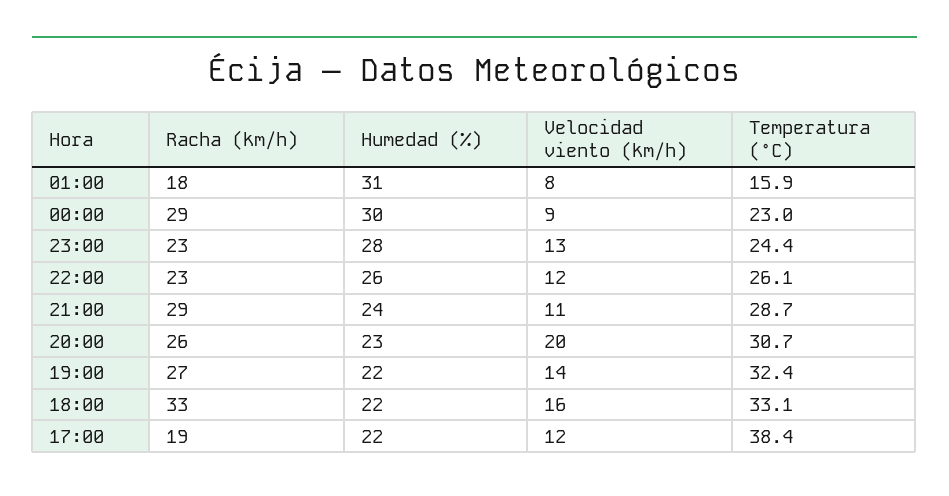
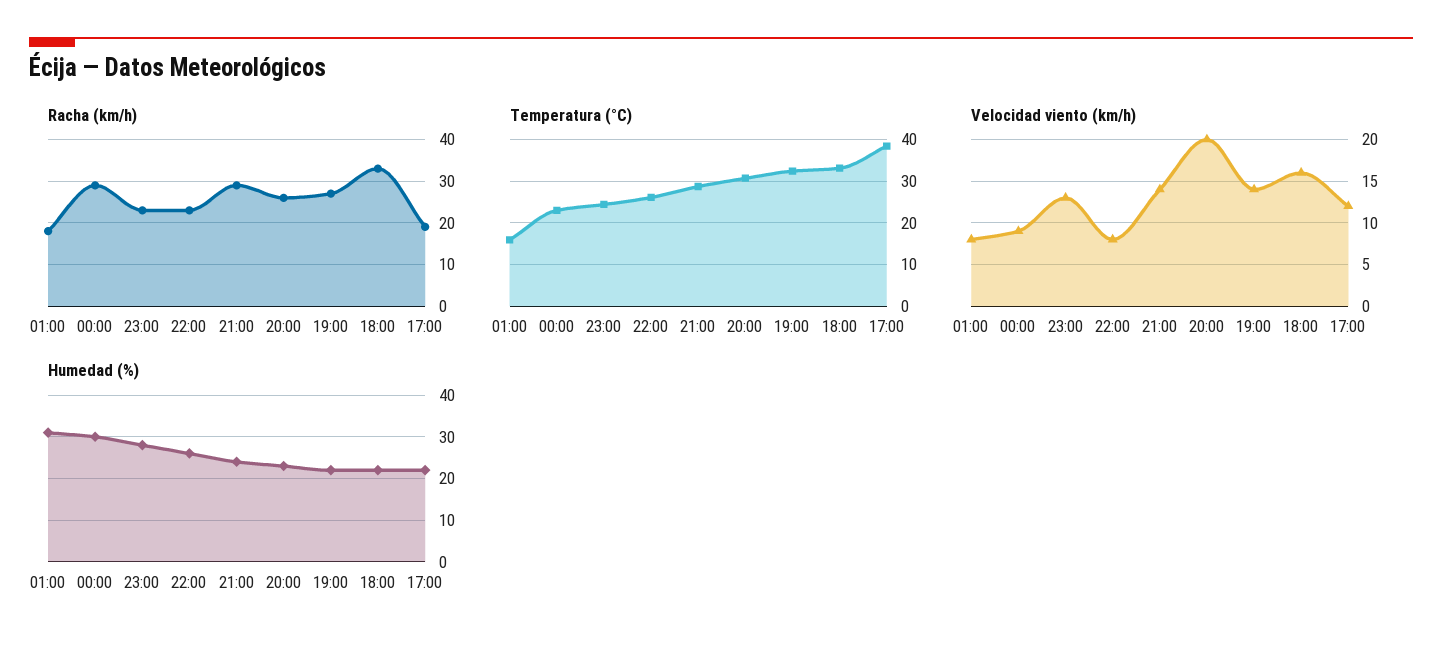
Velocidad viento (km/h), 22:00: 12 -> 8
Velocidad viento (km/h), 21:00: 11 -> 14

